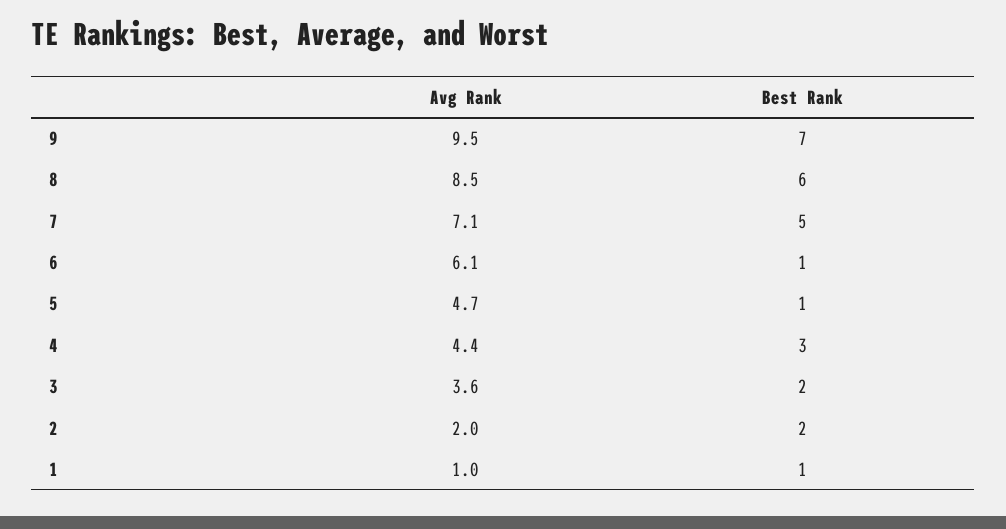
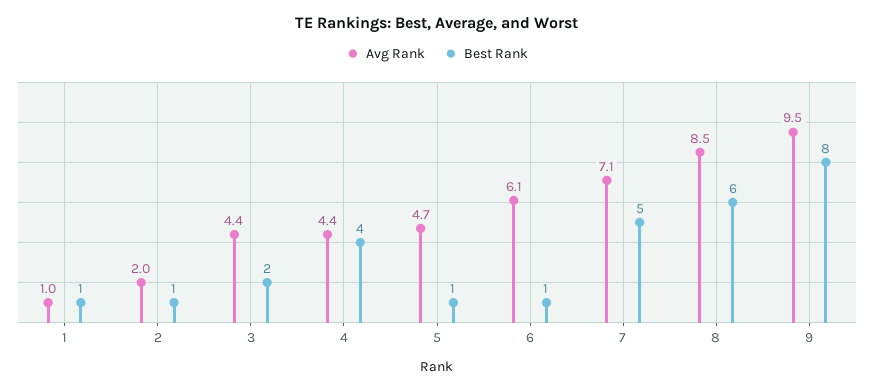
Best Rank, 9: 7 -> 8
Best Rank, 4: 3 -> 4
Avg Rank, 3: 3.6 -> 4.4
Best Rank, 2: 2 -> 1

